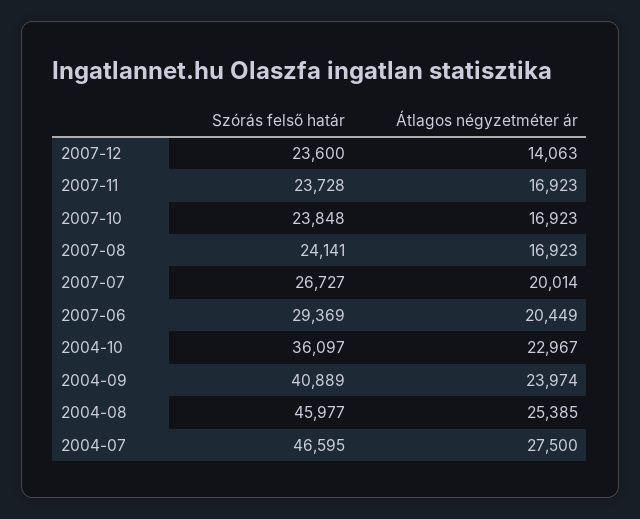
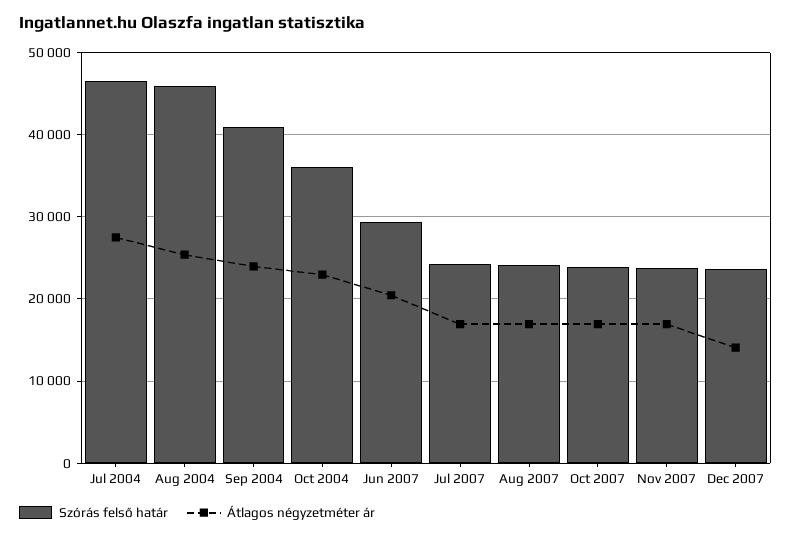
Szórás felső határ, 2007-07: 26727 -> 24000
Átlagos négyzetméter ár, 2007-07: 20014 -> 17000

